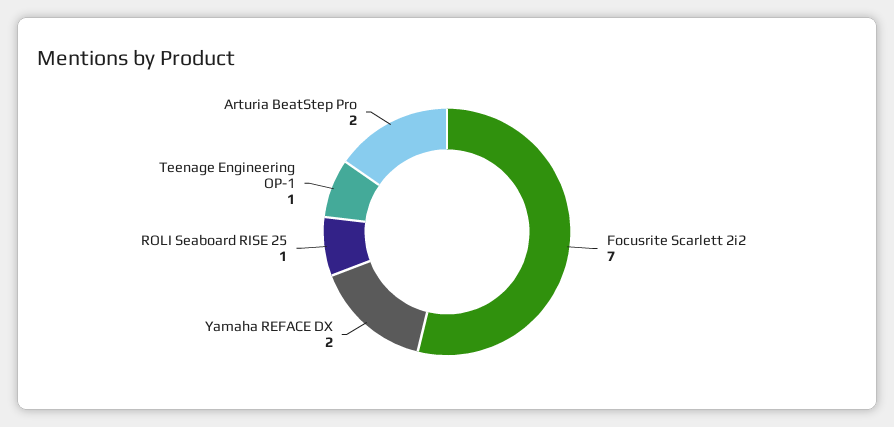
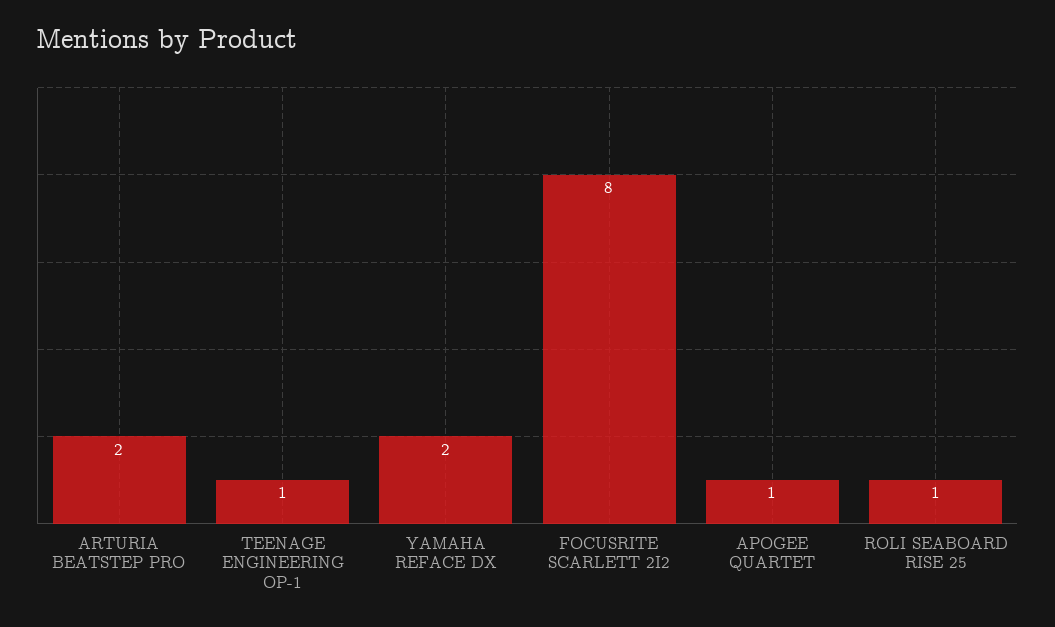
Focusrite Scarlett 2i2: 7 -> 8
APOGEE QUARTET: none -> 1

